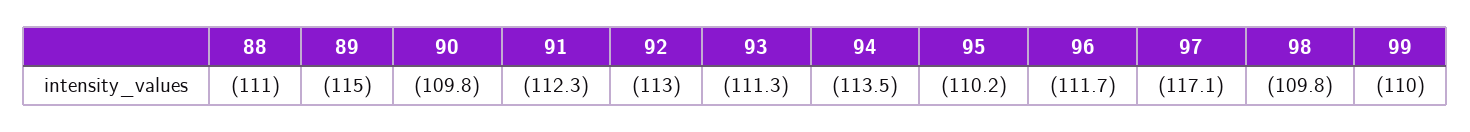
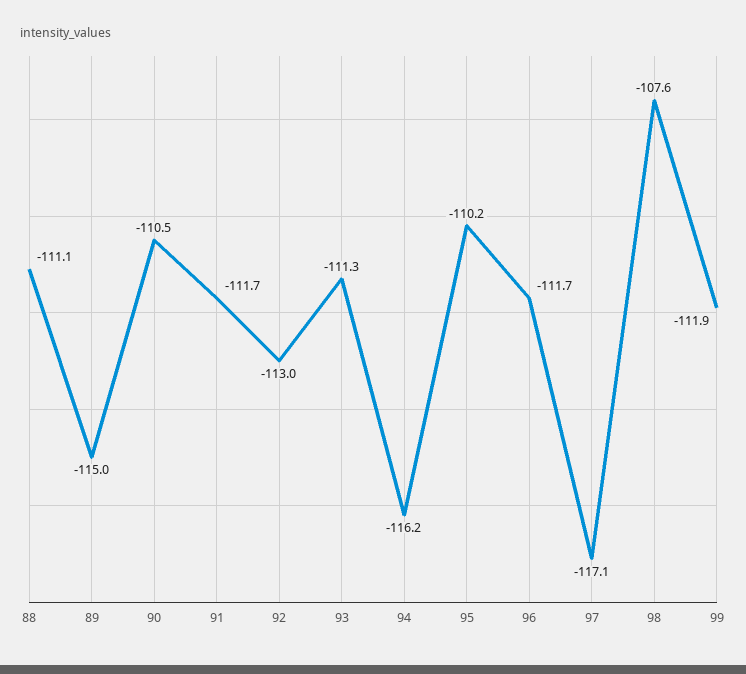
88: -111 -> -111.1
90: -109.8 -> -110.5
91: -112.3 -> -111.7
94: -113.5 -> -116.2
98: -109.8 -> -107.6
99: -110 -> -111.9

